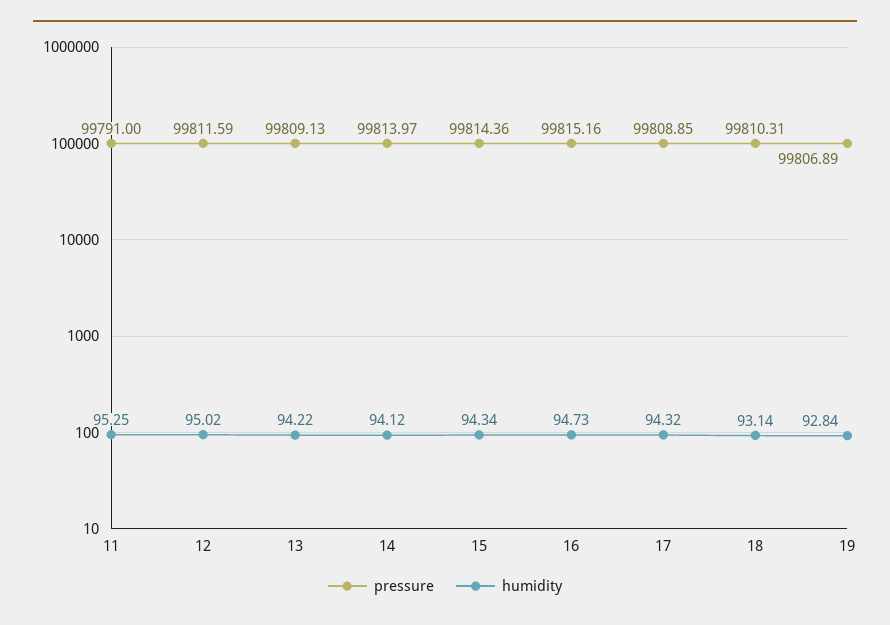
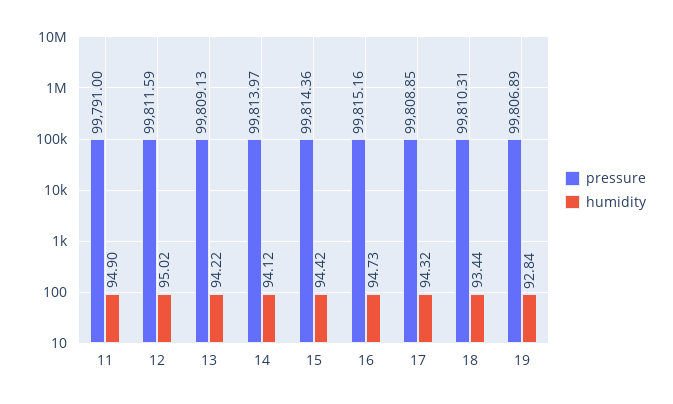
humidity, 11: 95.25 -> 94.9
humidity, 15: 94.34 -> 94.42
humidity, 18: 93.14 -> 93.44

